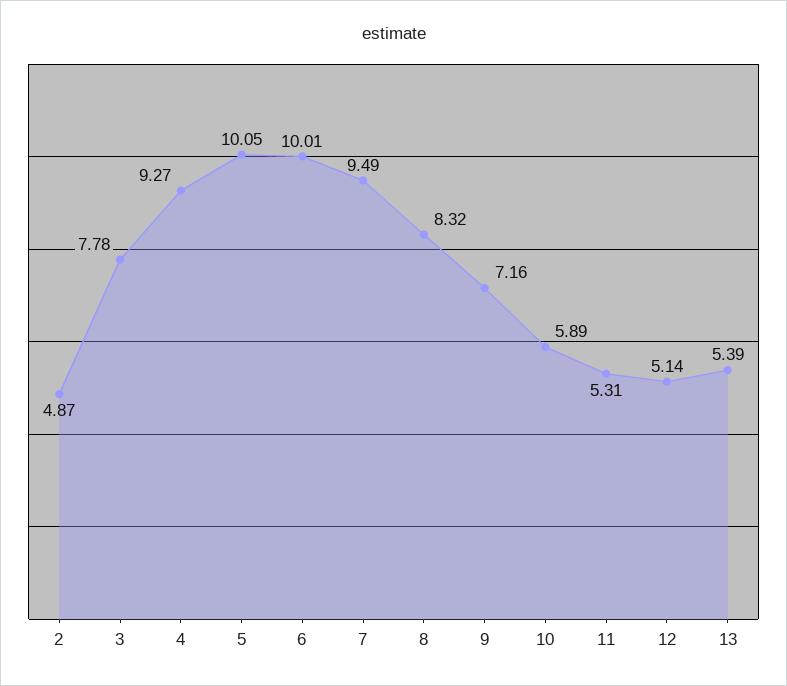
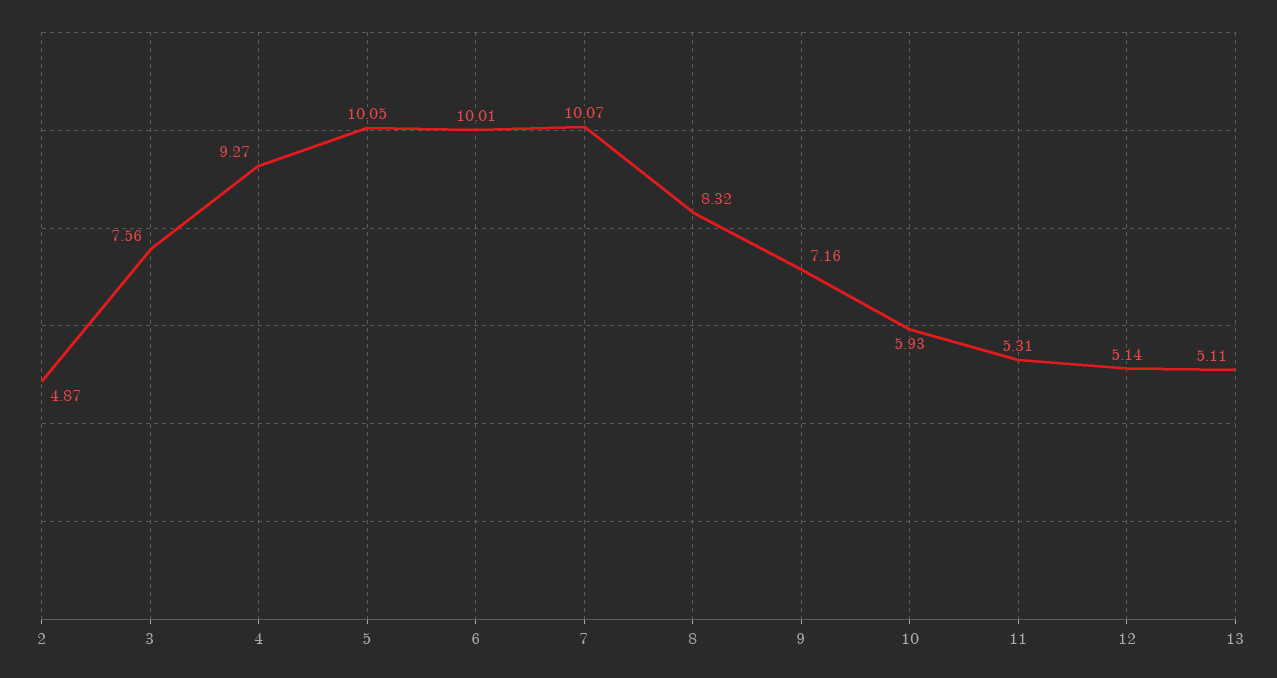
3: 7.78 -> 7.56
7: 9.49 -> 10.07
10: 5.89 -> 5.93
13: 5.39 -> 5.11

